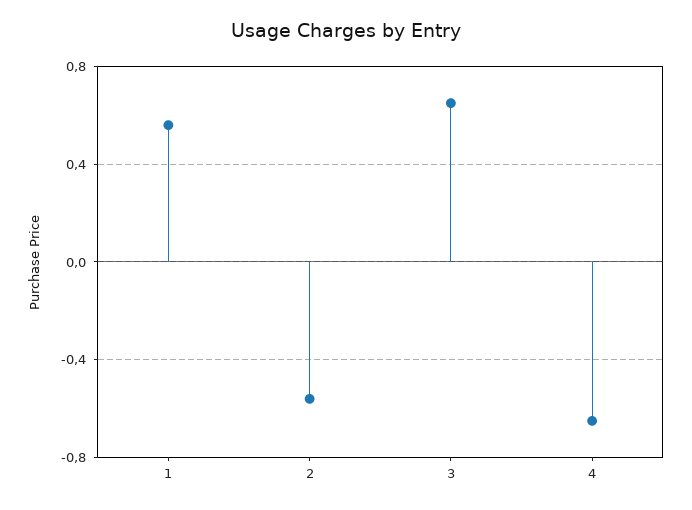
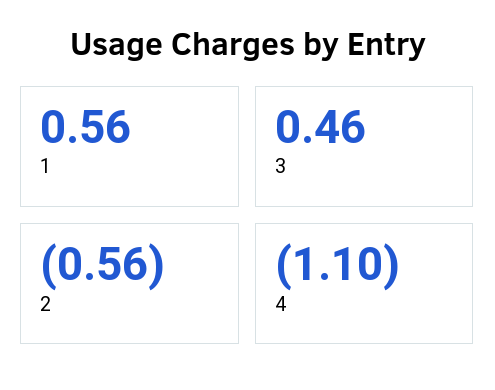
3: 0.65 -> 0.46
4: -0.65 -> -1.1

